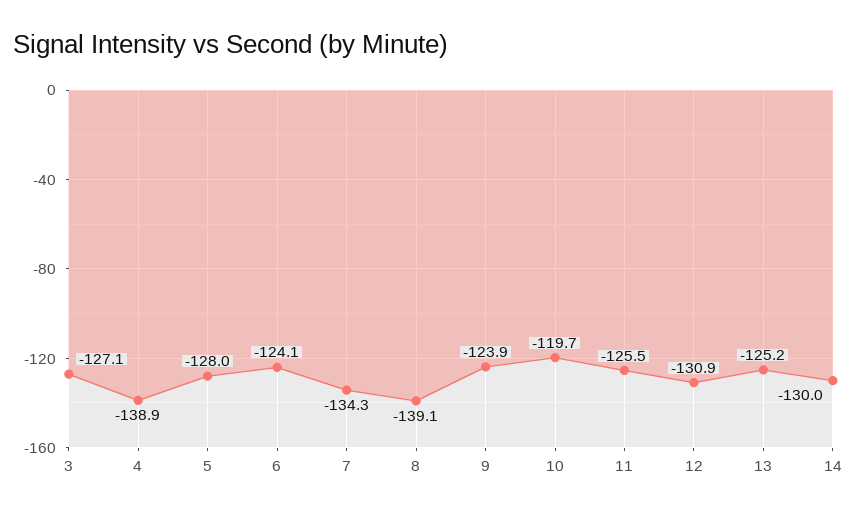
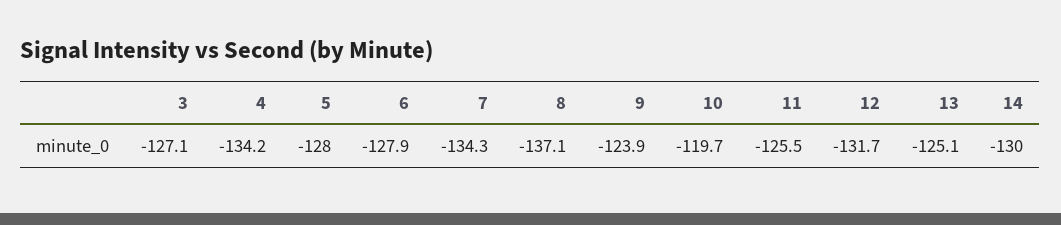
4: -138.9 -> -134.2
6: -124.1 -> -127.9
8: -139.1 -> -137.1
12: -130.9 -> -131.7
13: -125.2 -> -125.1

